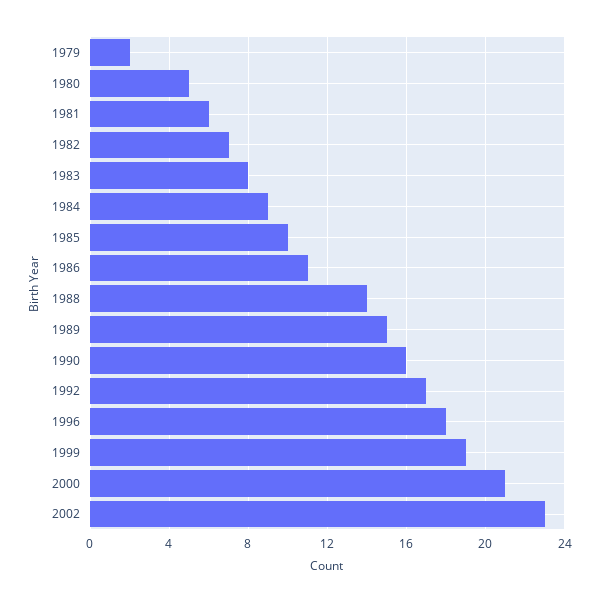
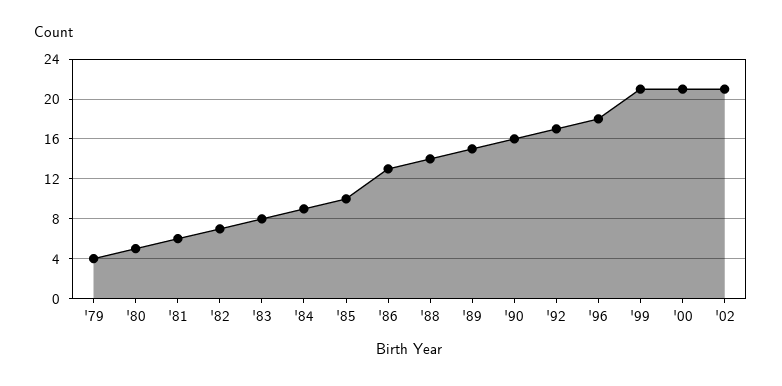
1979: 2 -> 4
1986: 11 -> 13
1999: 19 -> 21
2002: 23 -> 21

